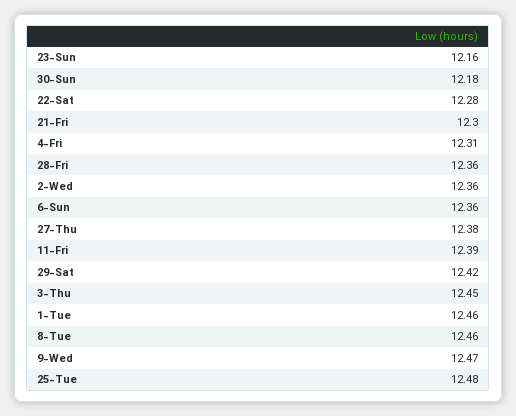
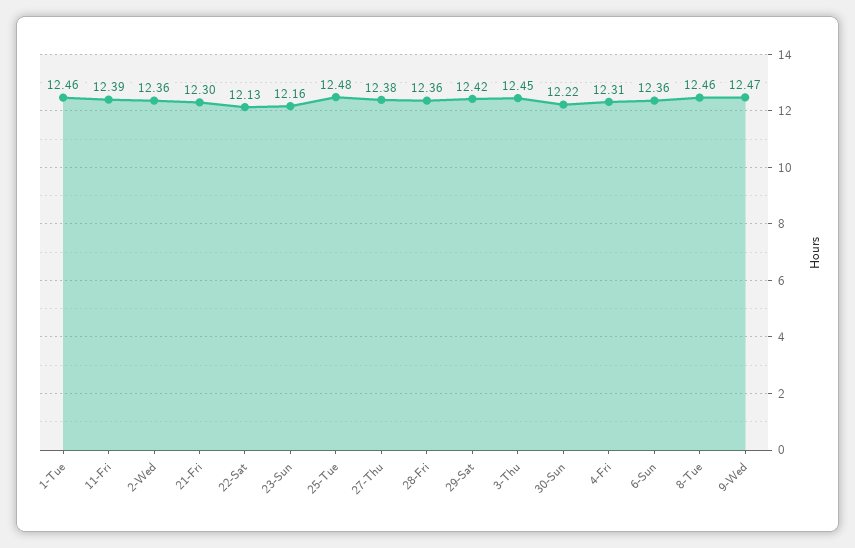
30-Sun: 12.18 -> 12.22
22-Sat: 12.28 -> 12.13

